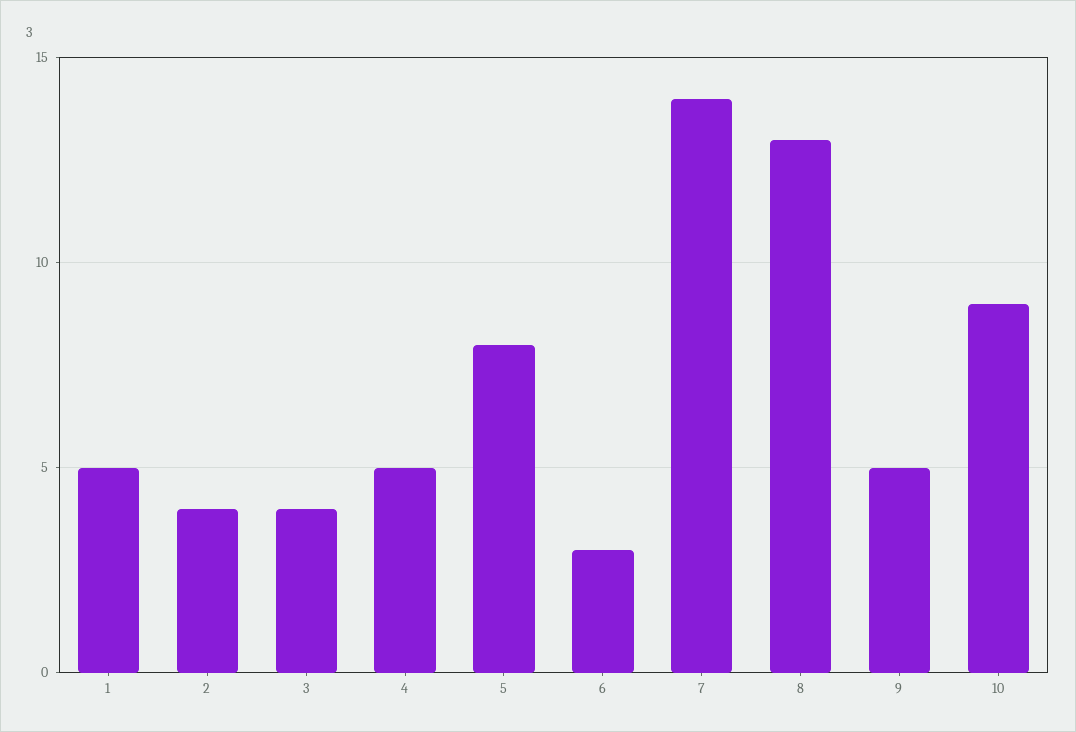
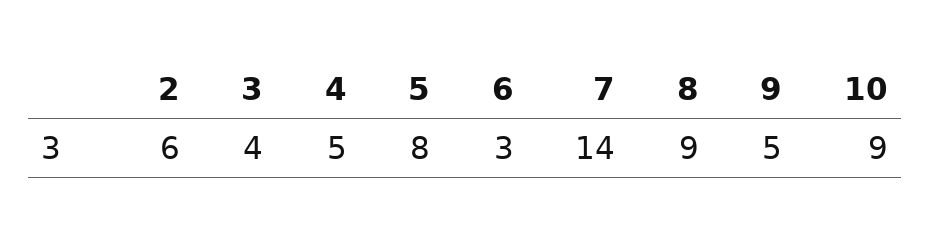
1: 5 -> none
2: 4 -> 6
8: 13 -> 9

